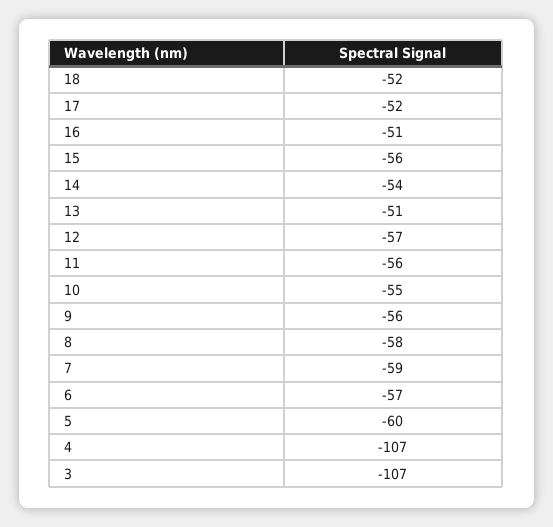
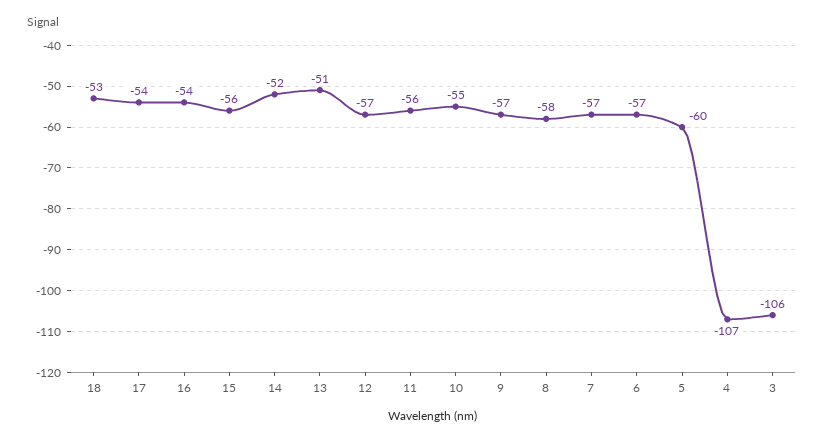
18: -52 -> -53
17: -52 -> -54
16: -51 -> -54
14: -54 -> -52
9: -56 -> -57
7: -59 -> -57
3: -107 -> -106

